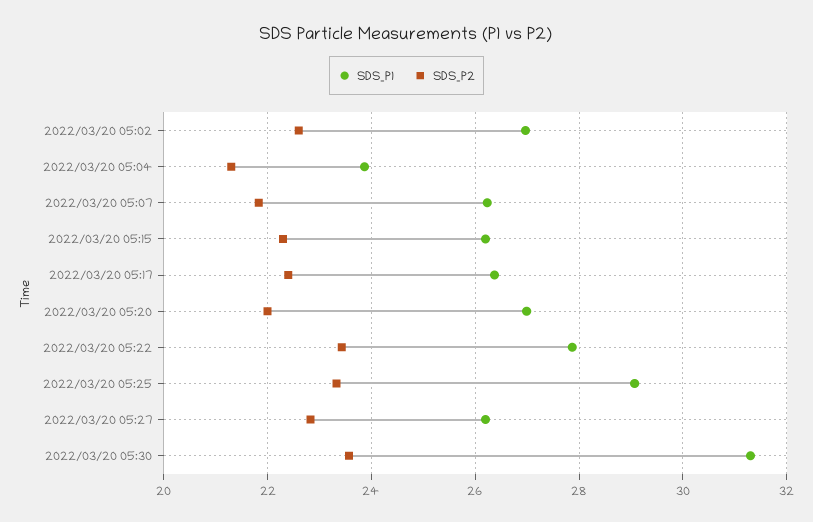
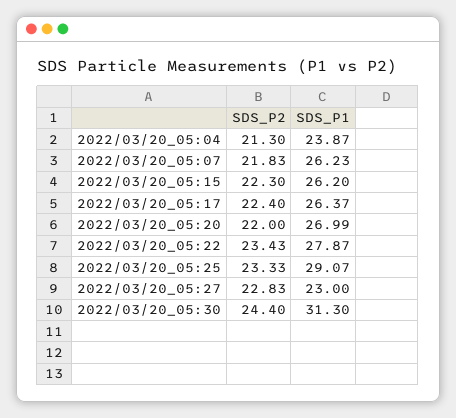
SDS_P1, 2022/03/20 05:02: 27 -> none
SDS_P2, 2022/03/20 05:02: 22.6 -> none
SDS_P1, 2022/03/20 05:27: 26.2 -> 23
SDS_P2, 2022/03/20 05:30: 23.6 -> 24.4

